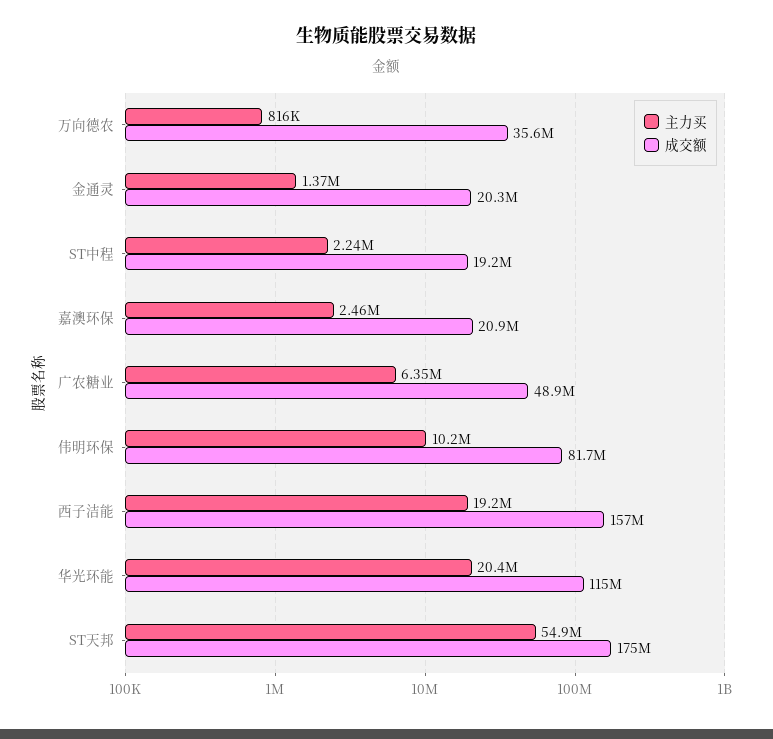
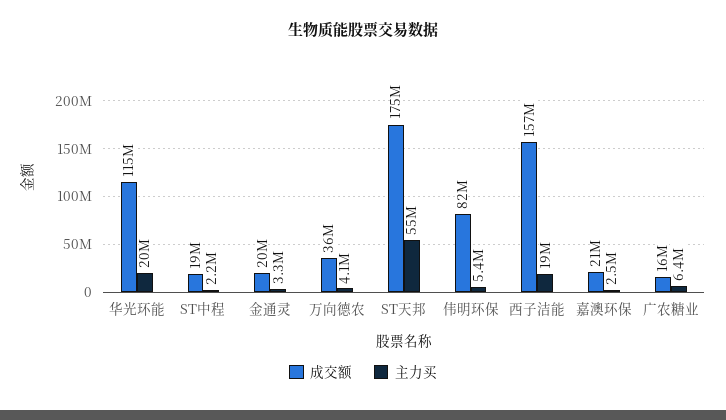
主力买, 万向德农: 816000 -> 4100000
主力买, 金通灵: 1370000 -> 3300000
成交额, 广农糖业: 48900000 -> 16000000
主力买, 伟明环保: 10200000 -> 5400000

